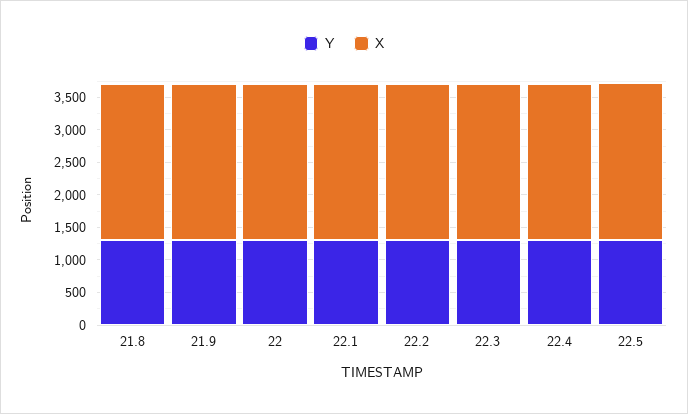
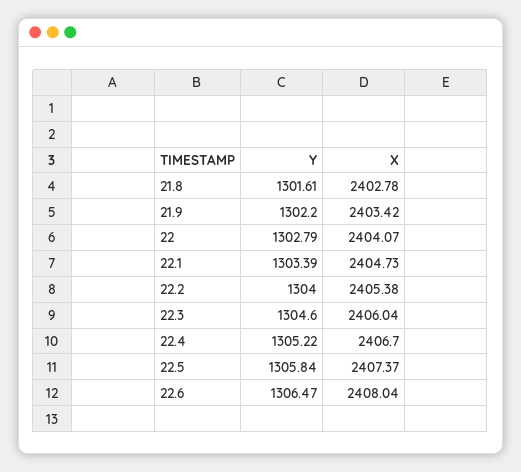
Y, 22.6: none -> 1306.47
X, 22.6: none -> 2408.04

